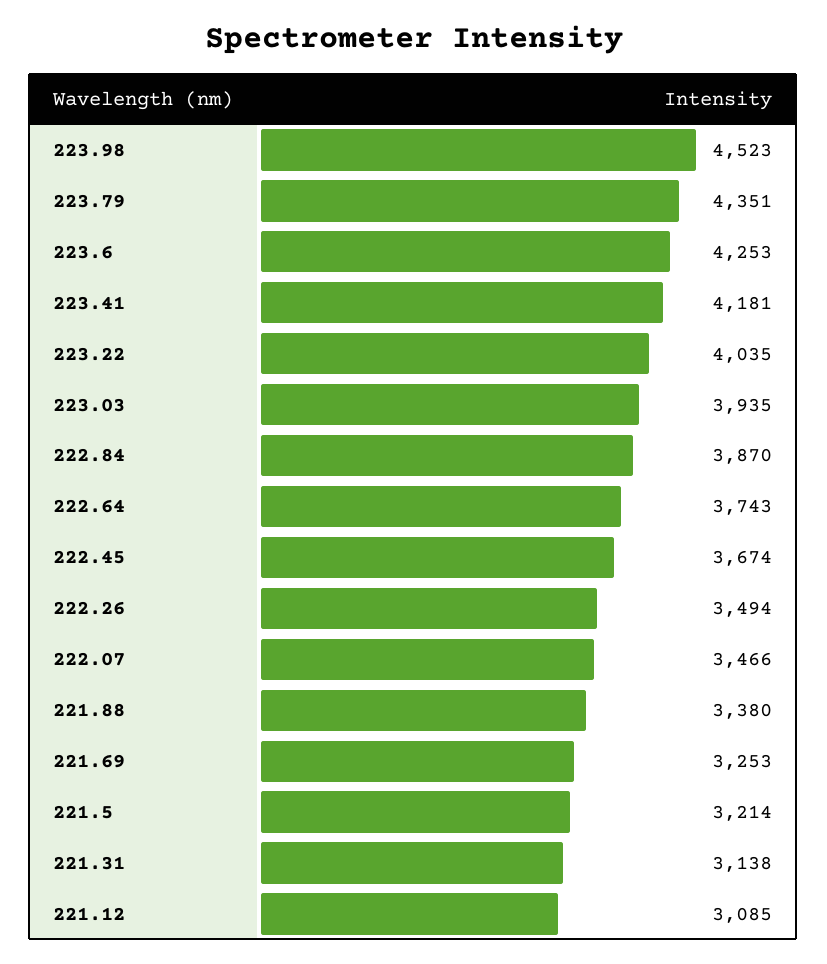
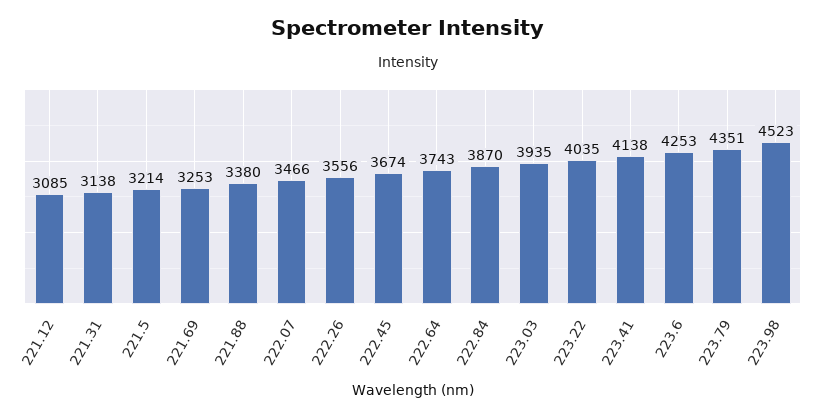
223.41: 4181 -> 4138
222.26: 3494 -> 3556

